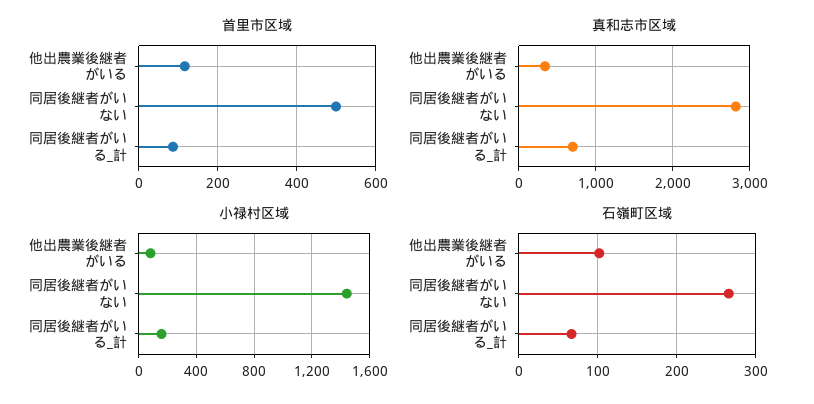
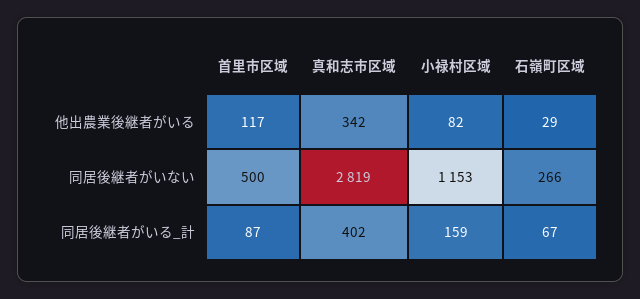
真和志市区域, 同居後継者がいる_計: 700 -> 402
小禄村区域, 同居後継者がいない: 1450 -> 1153
石嶺町区域, 他出農業後継者がいる: 100 -> 29

